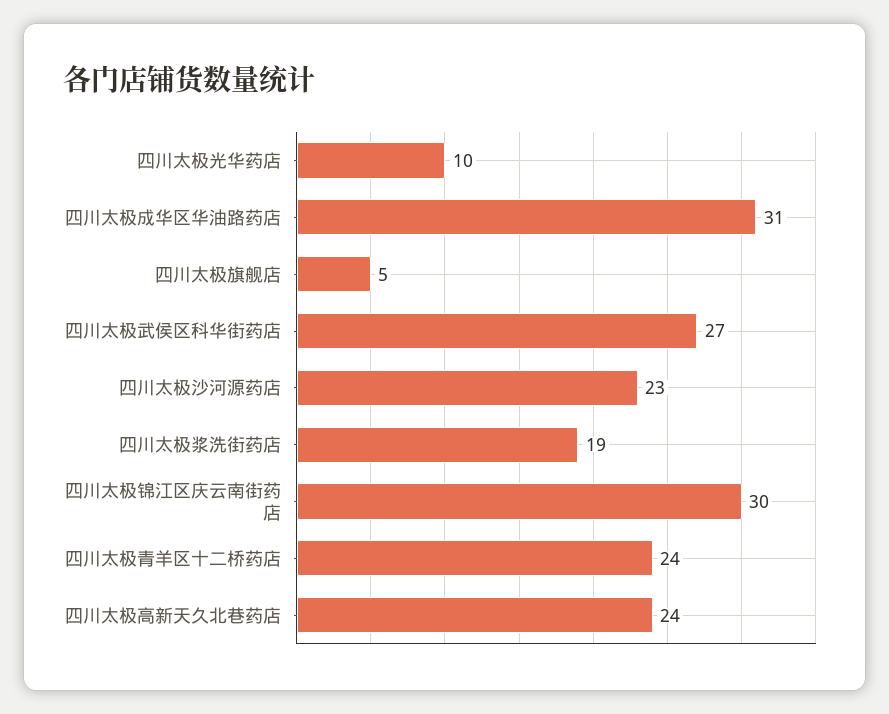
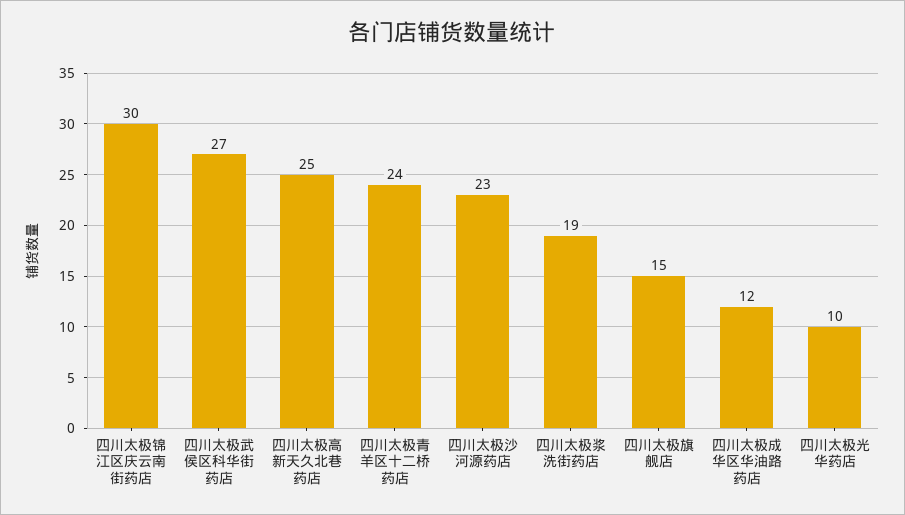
四川太极成华区华油路药店: 31 -> 12
四川太极旗舰店: 5 -> 15
四川太极高新天久北巷药店: 24 -> 25

